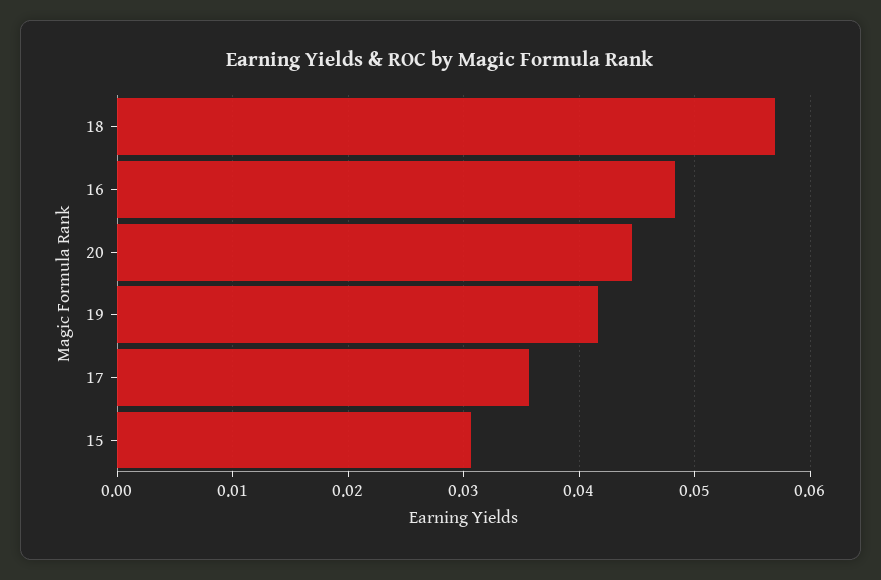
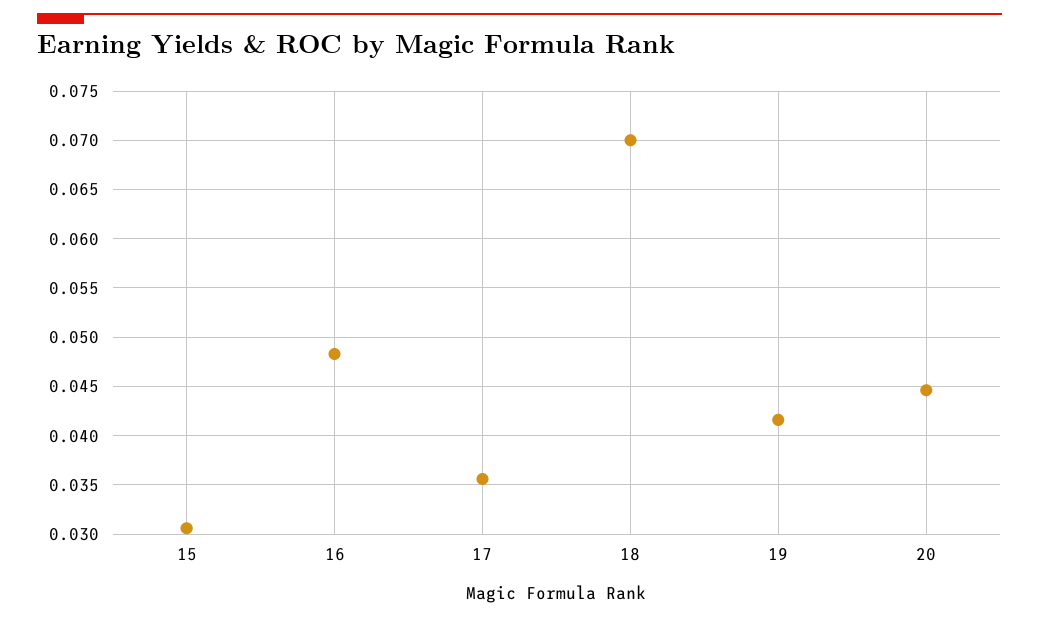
18: 0.057 -> 0.07

